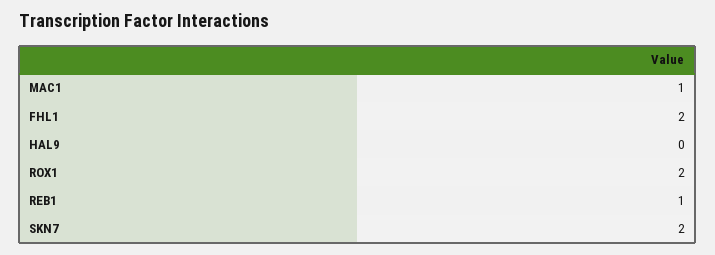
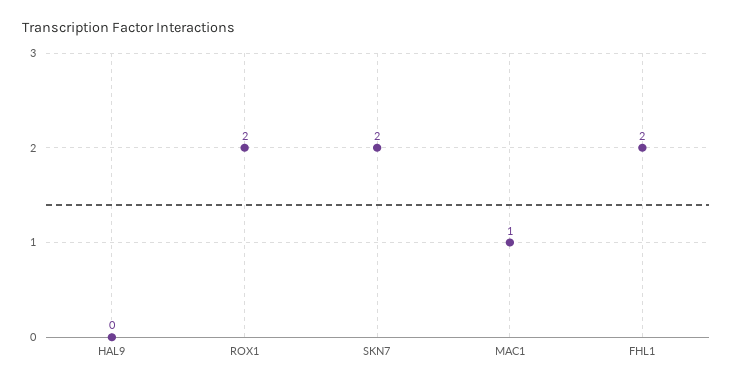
REB1: 1 -> none

